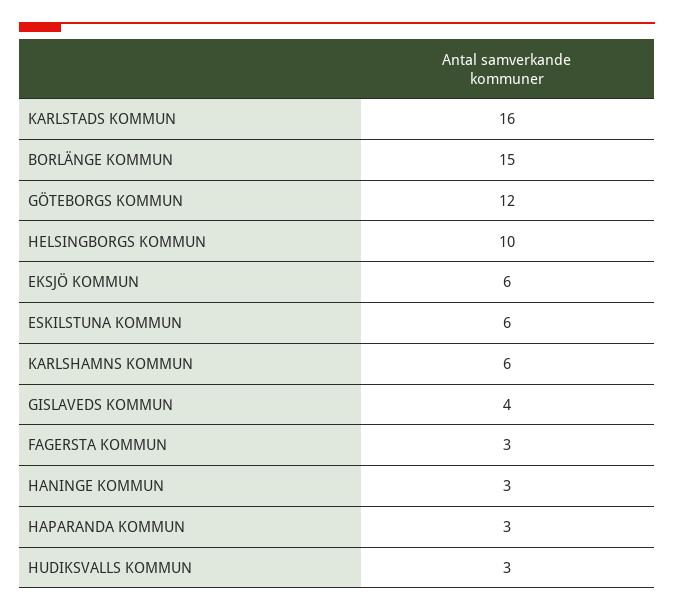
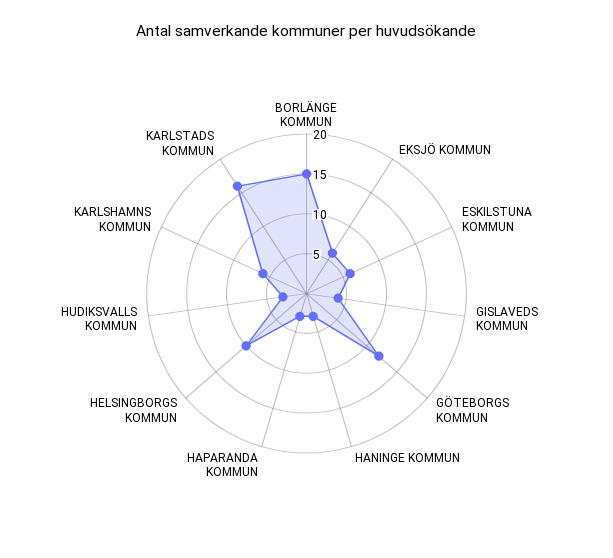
FAGERSTA KOMMUN: 3 -> none

